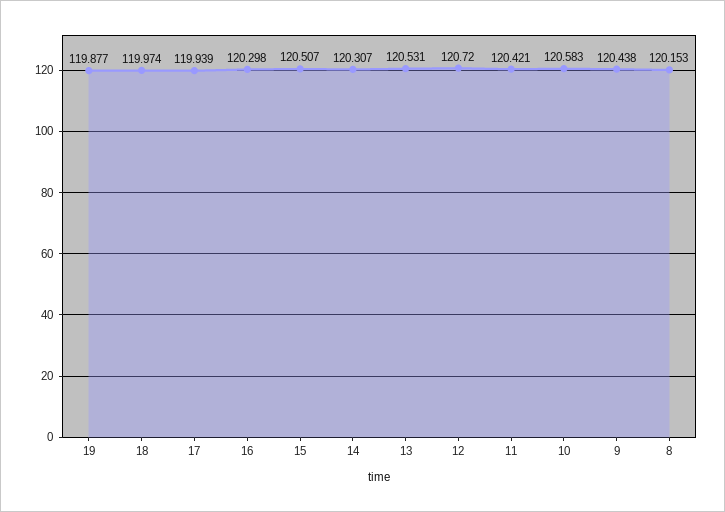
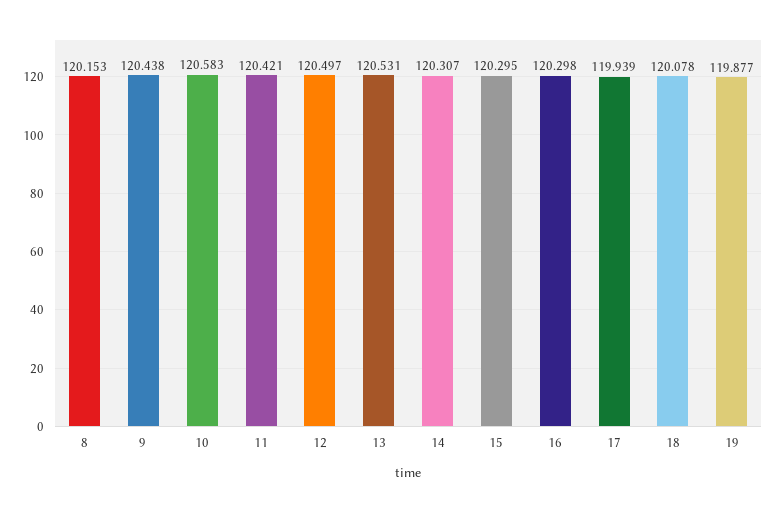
18: 119.974 -> 120.078
15: 120.507 -> 120.295
12: 120.72 -> 120.497

